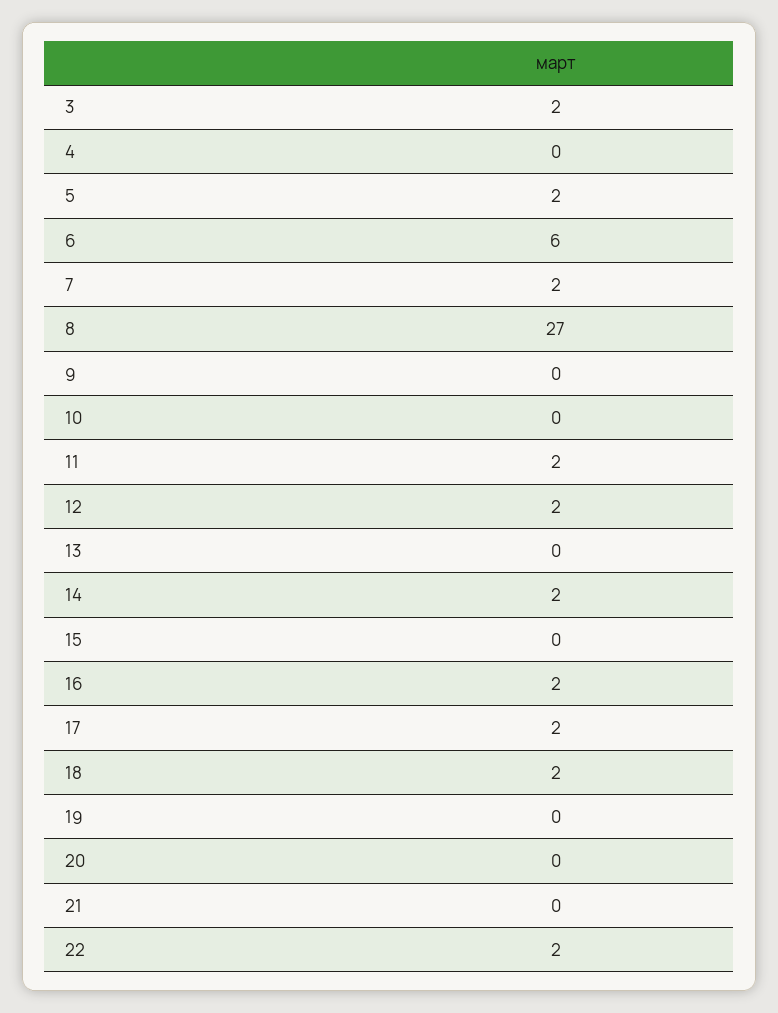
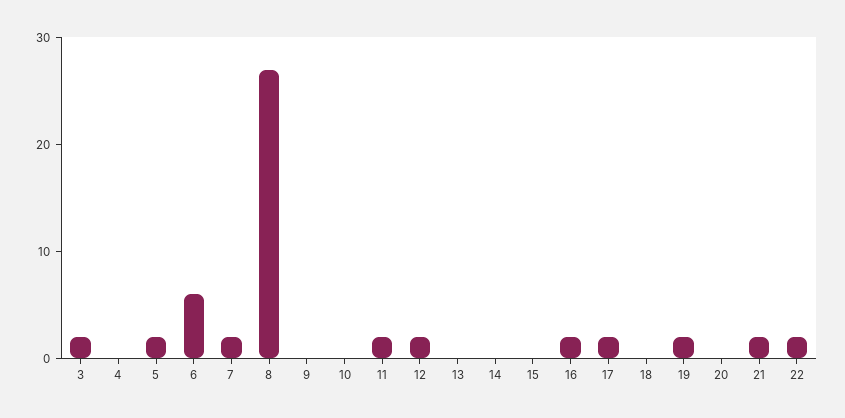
14: 2 -> 0
18: 2 -> 0
19: 0 -> 2
21: 0 -> 2

